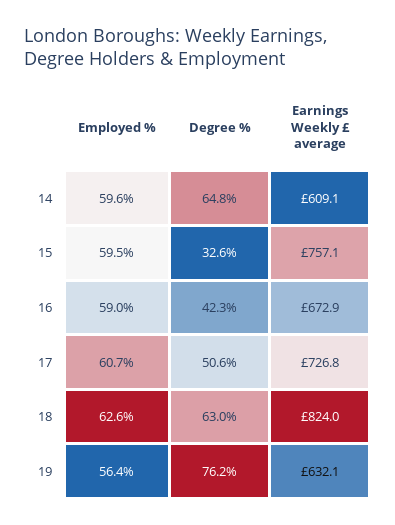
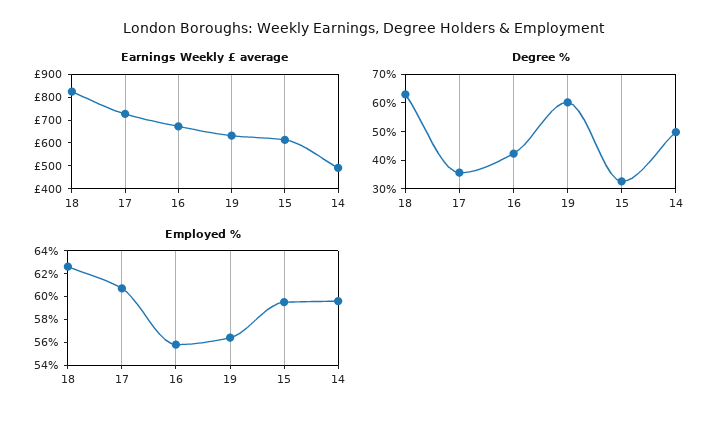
Degree %, 14: 64.8 -> 50
Earnings Weekly £ average, 14: 609.1 -> 500
Earnings Weekly £ average, 15: 757.1 -> 600
Employed %, 16: 59 -> 56
Degree %, 17: 50.6 -> 35
Degree %, 19: 76.2 -> 60

